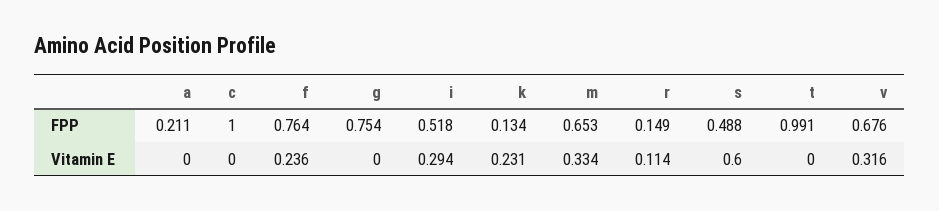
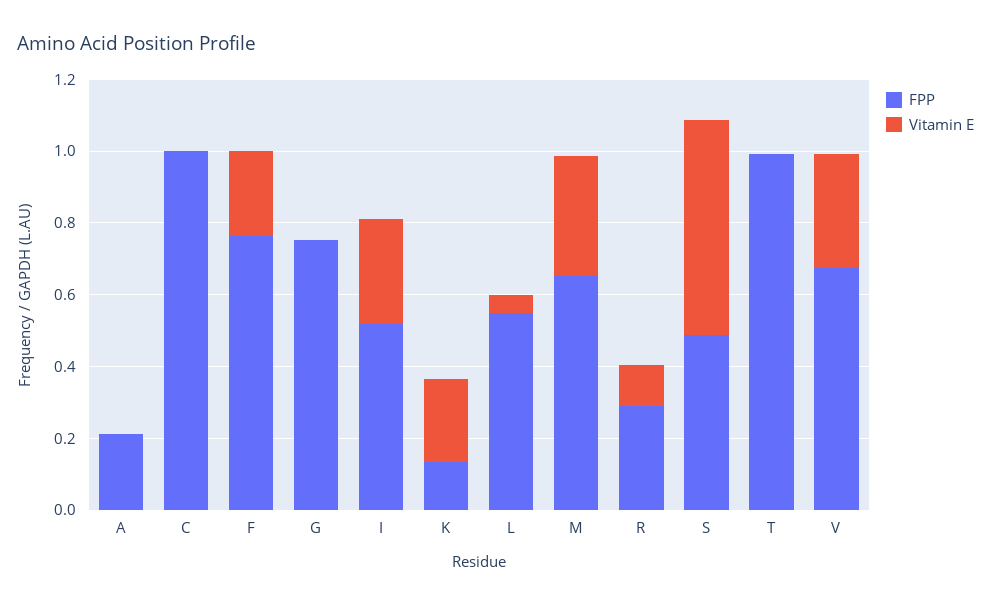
FPP, r: 0.149 -> 0.3
FPP, L: none -> 0.55
Vitamin E, L: none -> 0.05

